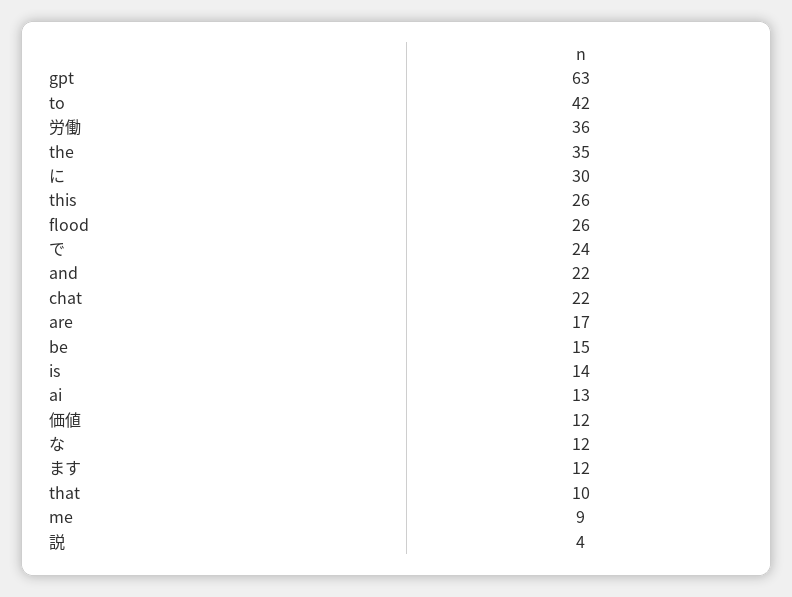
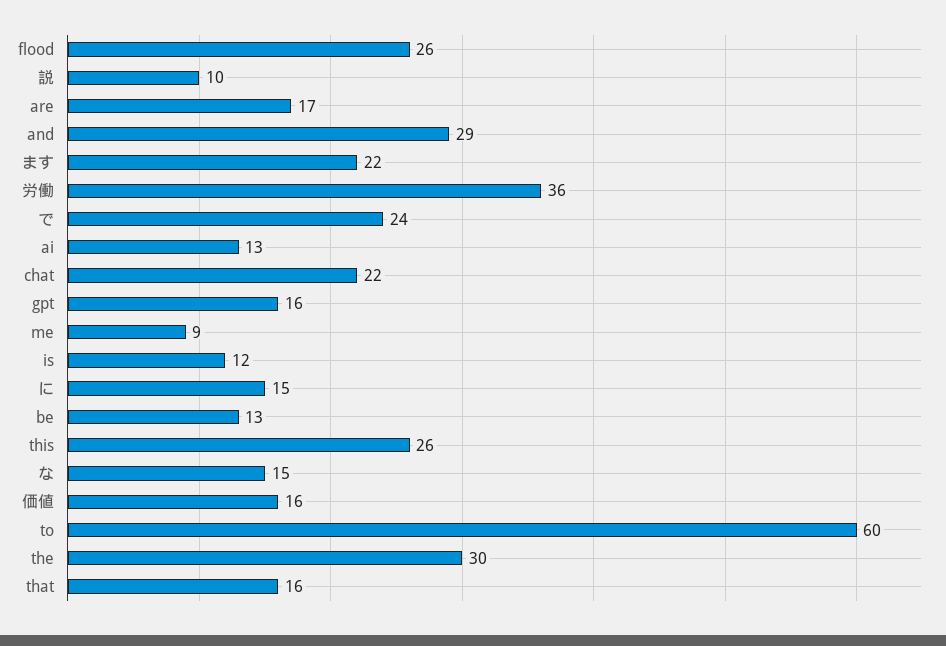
gpt: 63 -> 16
to: 42 -> 60
the: 35 -> 30
に: 30 -> 15
and: 22 -> 29
be: 15 -> 13
is: 14 -> 12
価値: 12 -> 16
な: 12 -> 15
ます: 12 -> 22
that: 10 -> 16
説: 4 -> 10

